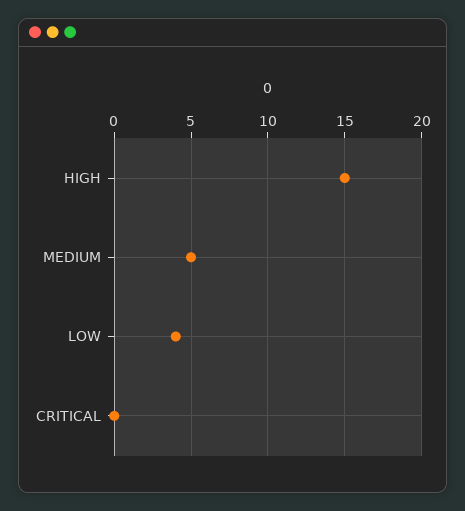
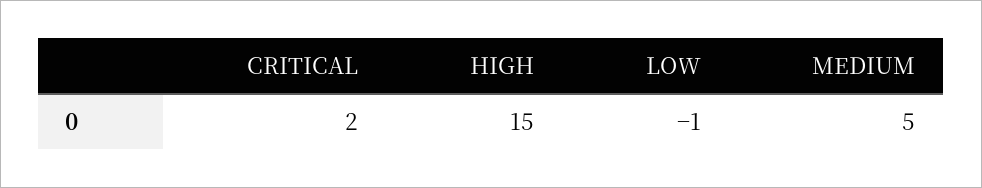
LOW: 4 -> -1
CRITICAL: 0 -> 2

